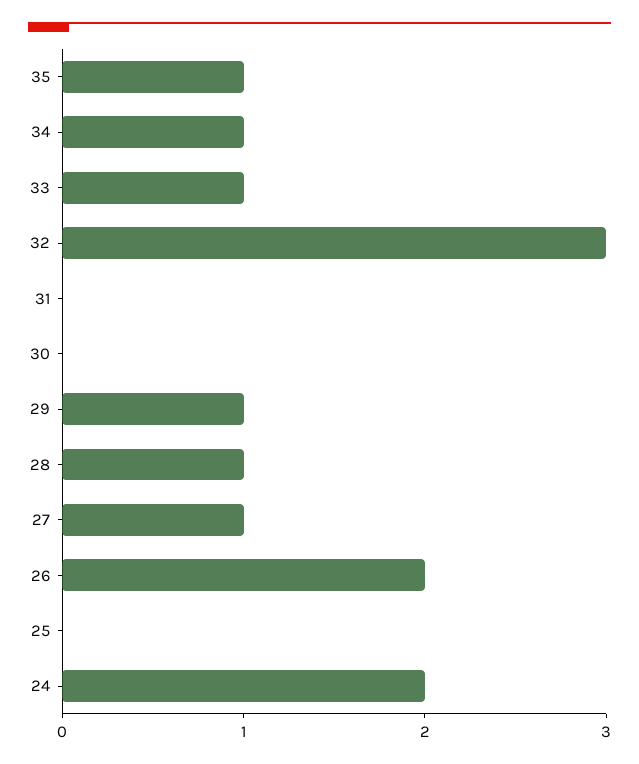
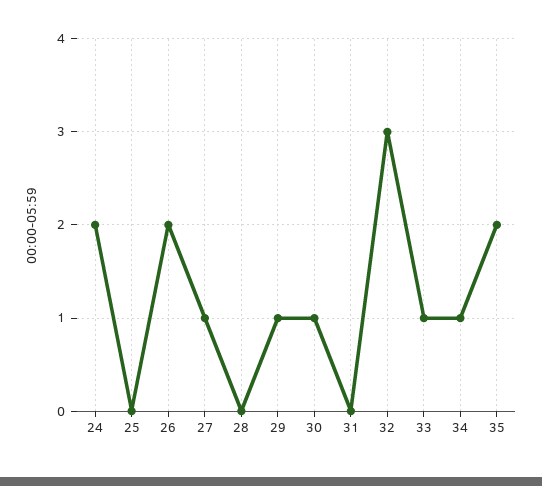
35: 1 -> 2
30: 0 -> 1
28: 1 -> 0

